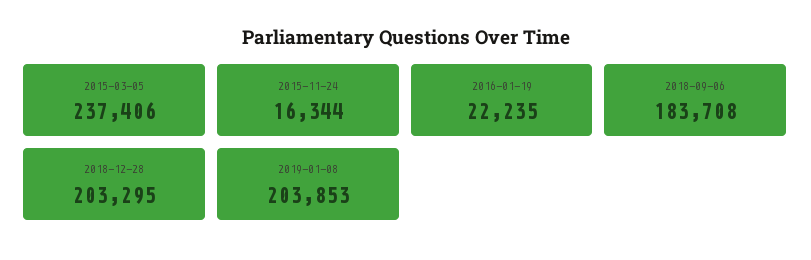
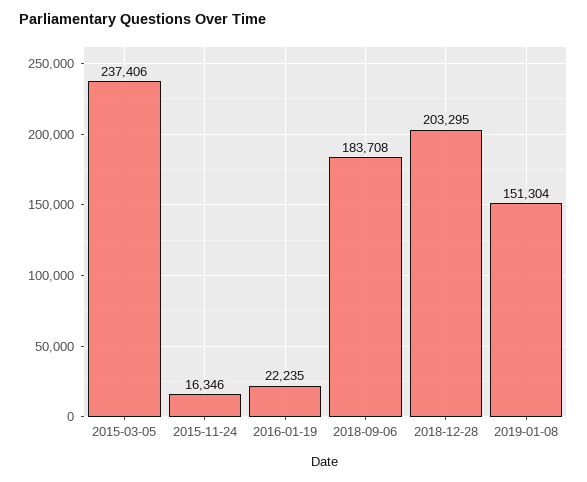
2015-11-24: 16344 -> 16346
2019-01-08: 203853 -> 151304

